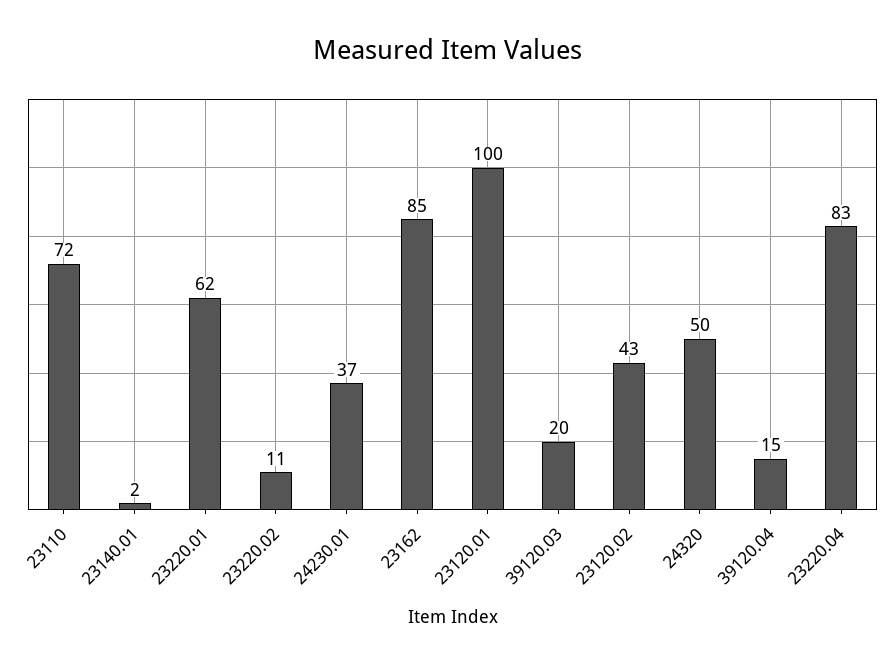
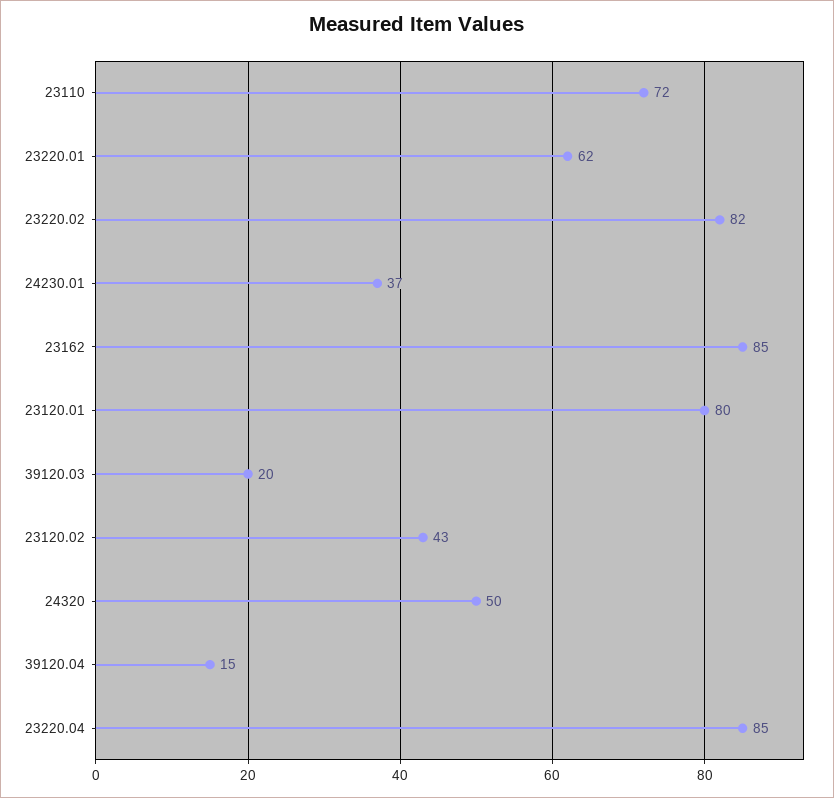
23140.01: 2 -> none
23220.02: 11 -> 82
23120.01: 100 -> 80
23220.04: 83 -> 85

